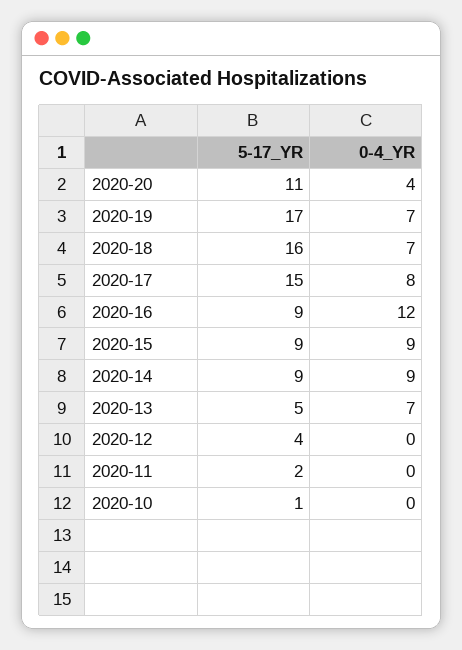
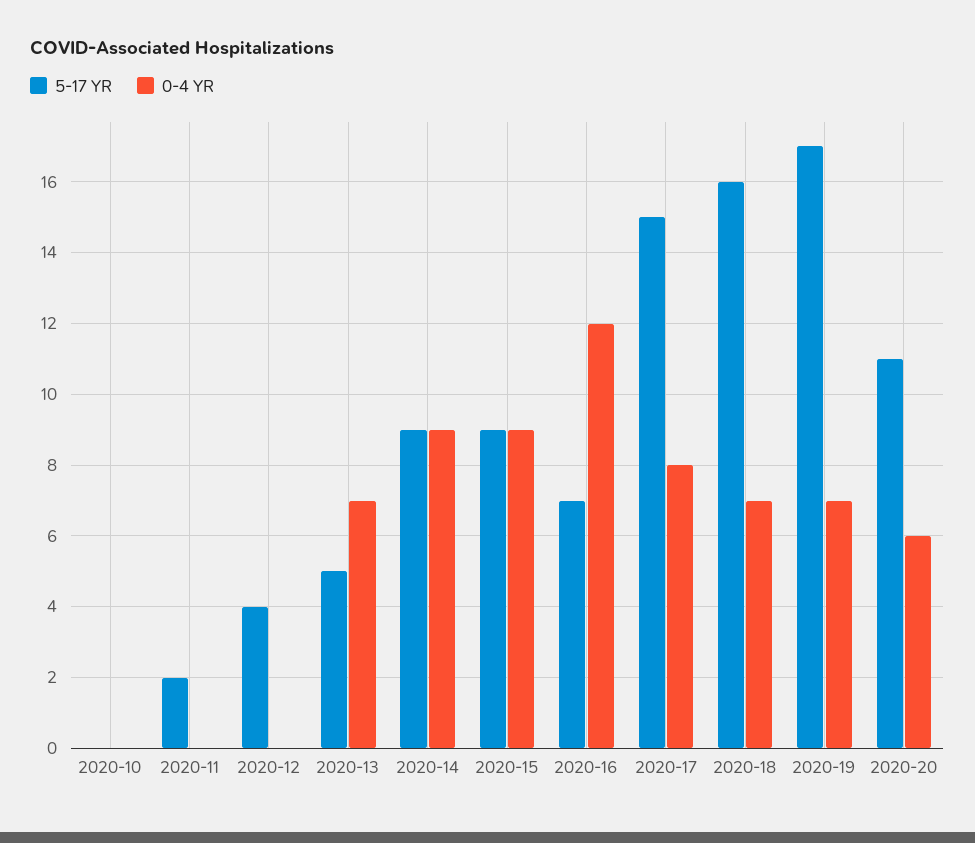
0-4_YR, 2020-20: 4 -> 6
5-17_YR, 2020-16: 9 -> 7
5-17_YR, 2020-10: 1 -> 0

